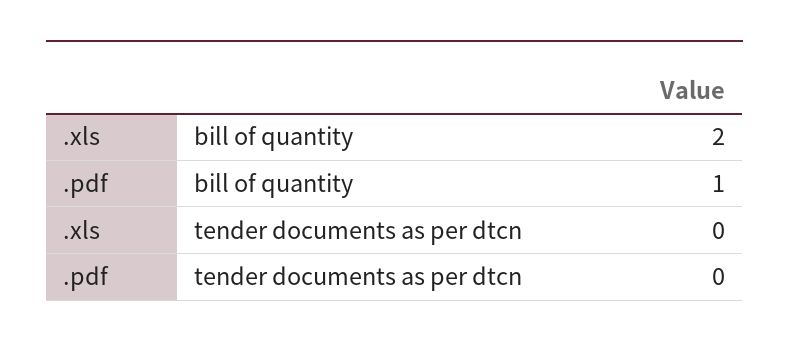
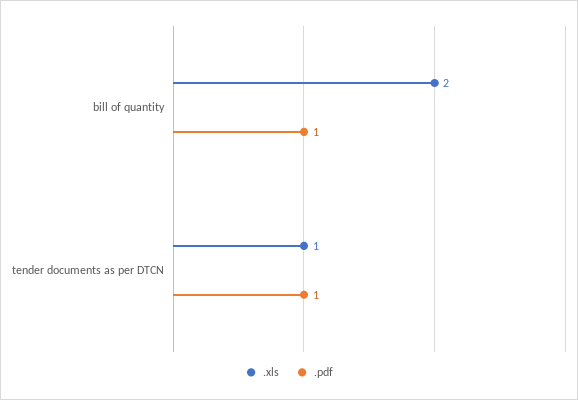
.xls, tender documents as per dtcn: 0 -> 1
.pdf, tender documents as per dtcn: 0 -> 1

